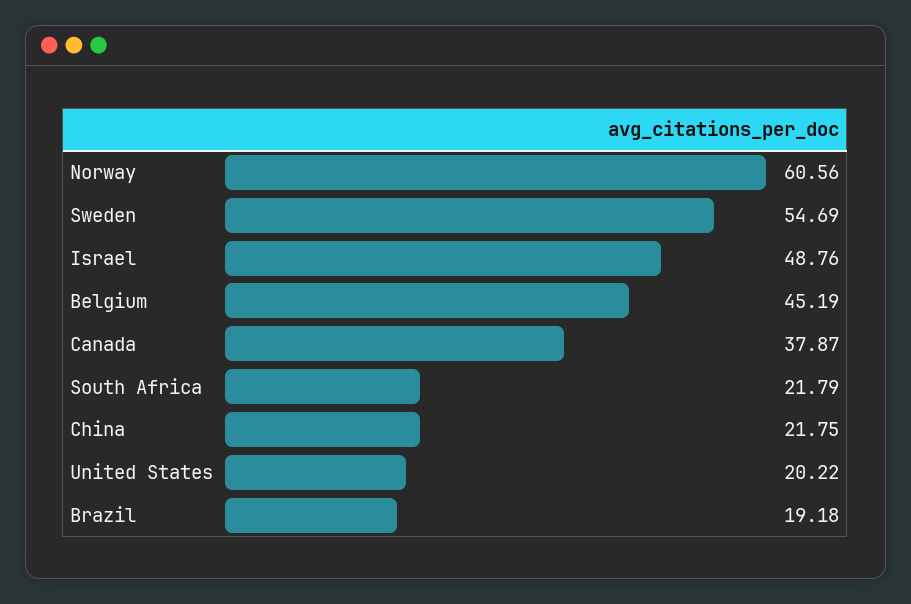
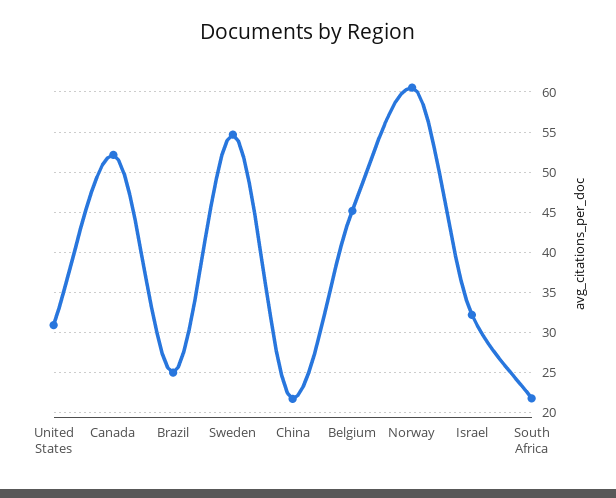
Israel: 48.76 -> 32
Canada: 37.87 -> 52
United States: 20.22 -> 31
Brazil: 19.18 -> 25

